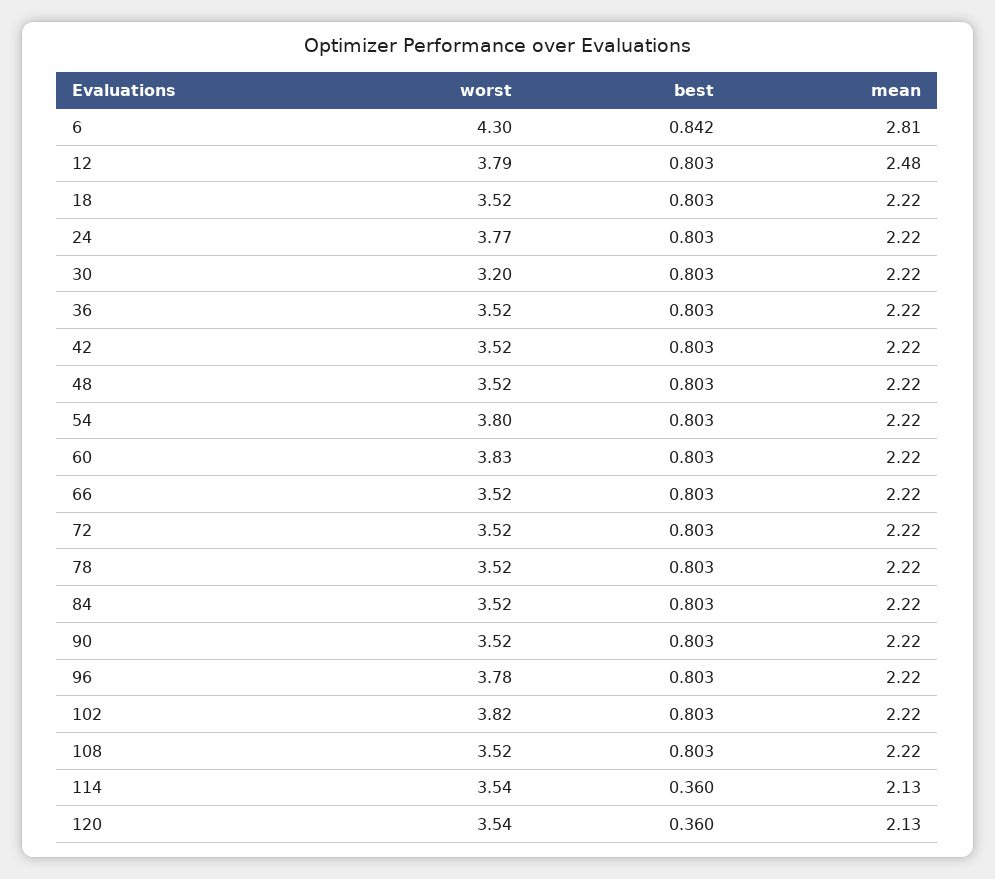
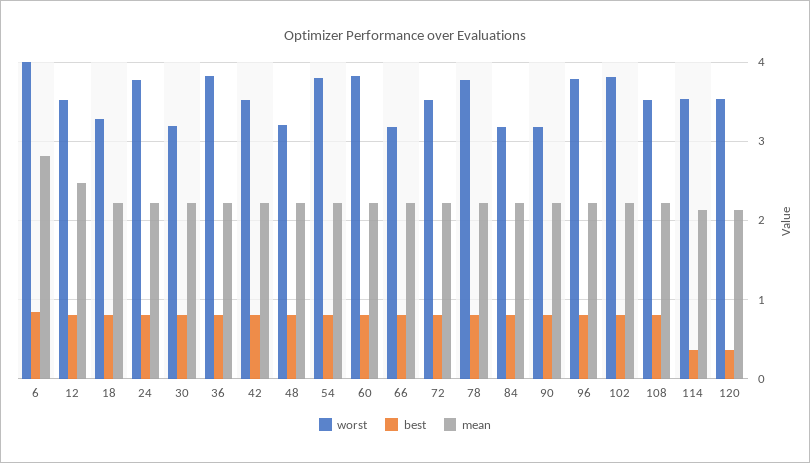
worst, 6: 4.3 -> 4
worst, 12: 3.79 -> 3.5
worst, 18: 3.52 -> 3.3
worst, 36: 3.52 -> 3.8
worst, 48: 3.52 -> 3.2
worst, 66: 3.52 -> 3.2
worst, 78: 3.52 -> 3.8
worst, 84: 3.52 -> 3.2
worst, 90: 3.52 -> 3.2

